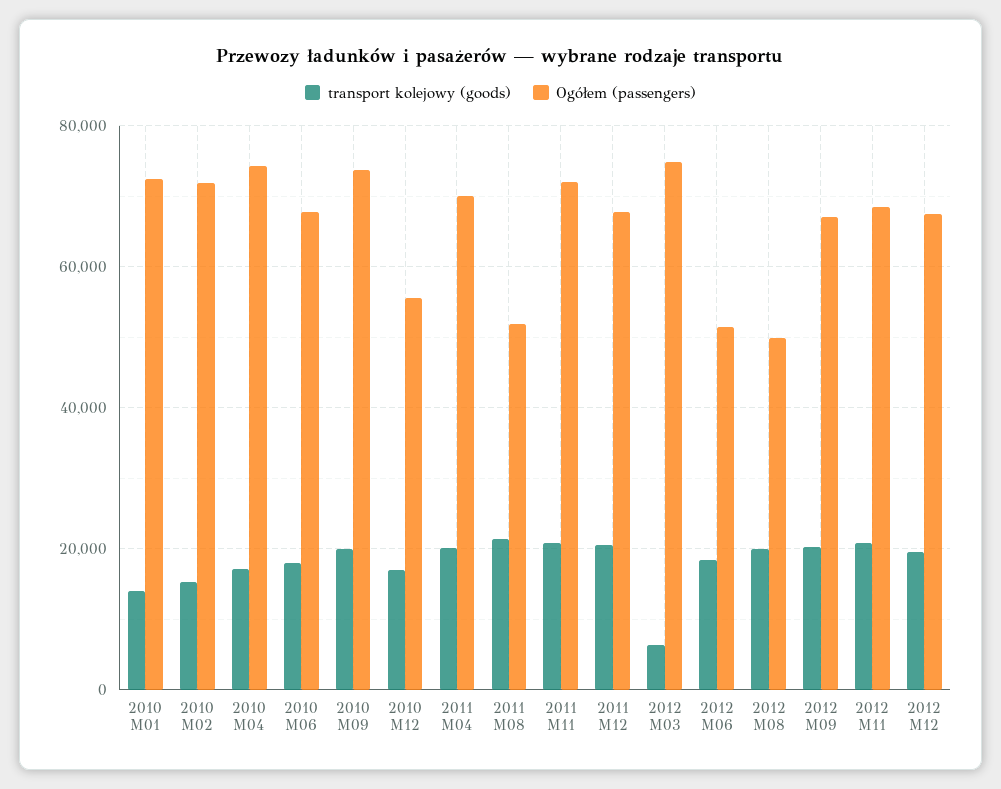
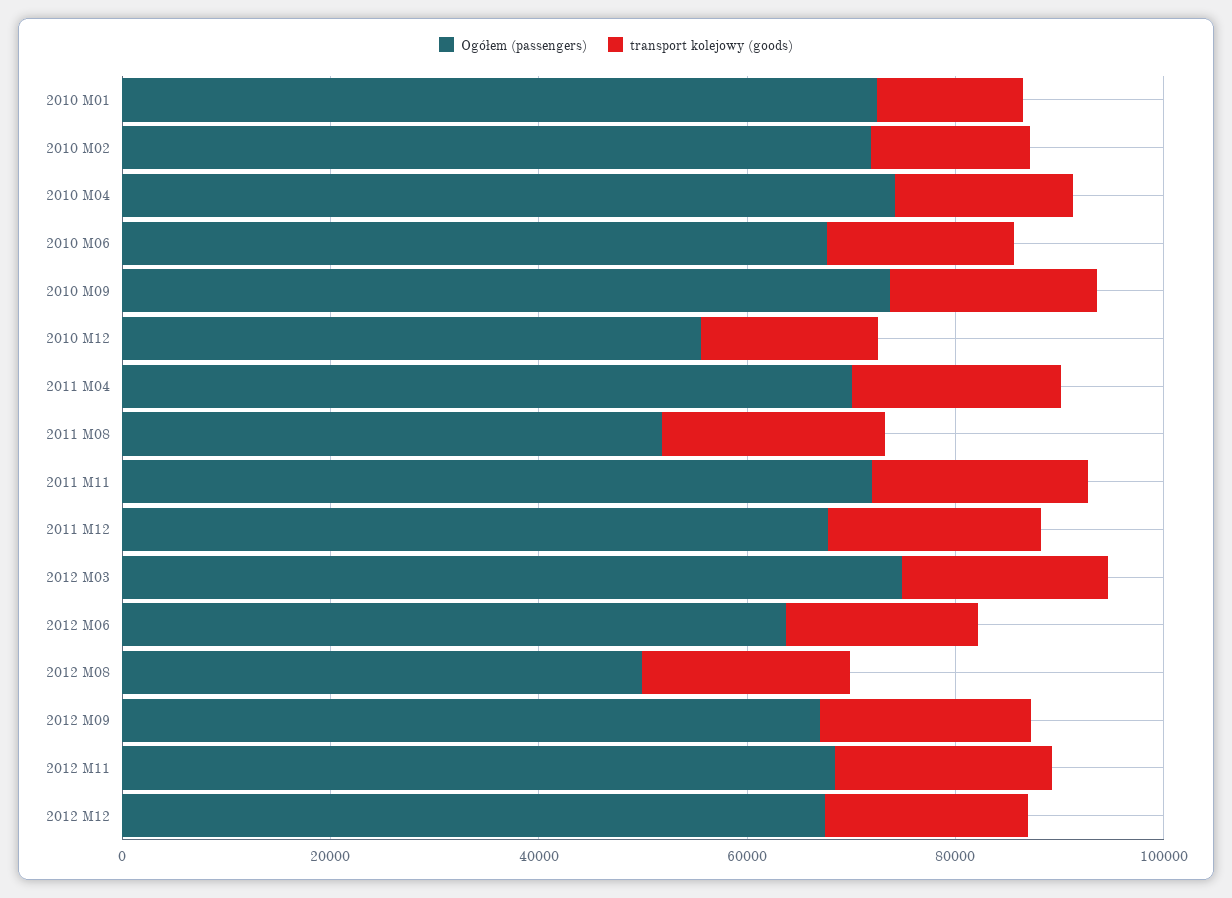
transport kolejowy (goods), 2012 M03: 6000 -> 20000
Ogółem (passengers), 2012 M06: 52000 -> 65000

